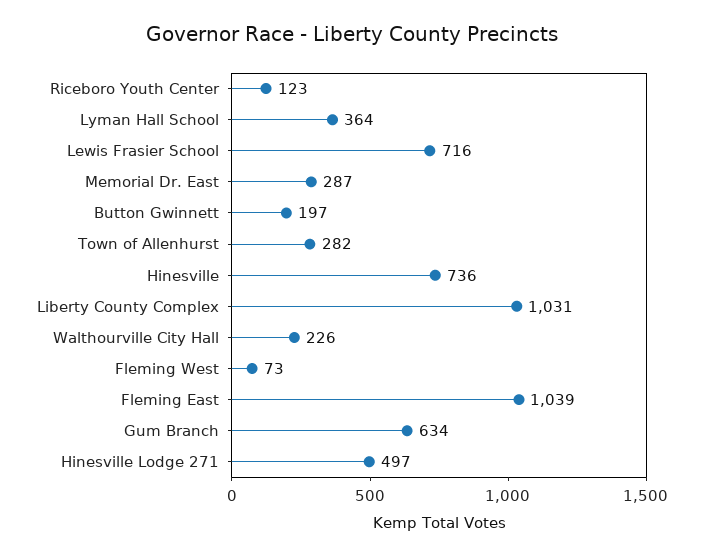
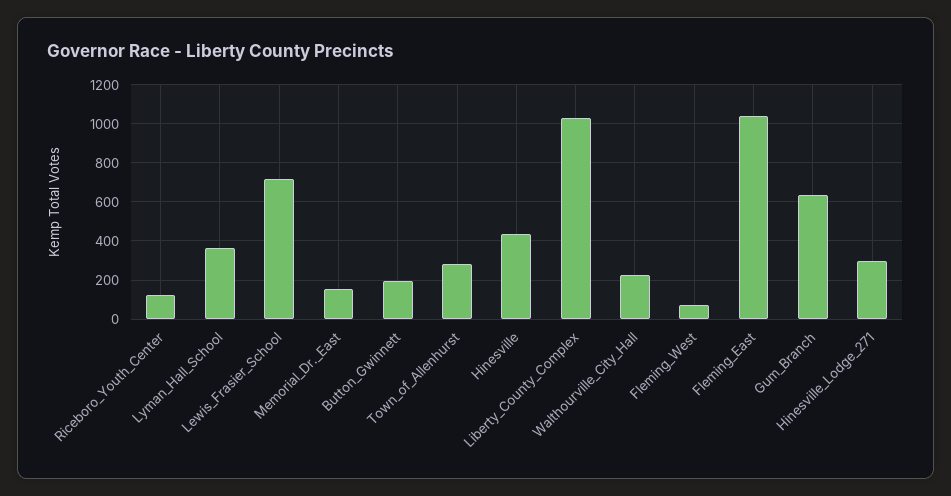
Memorial Dr. East: 287 -> 150
Hinesville: 736 -> 450
Hinesville Lodge 271: 497 -> 300

